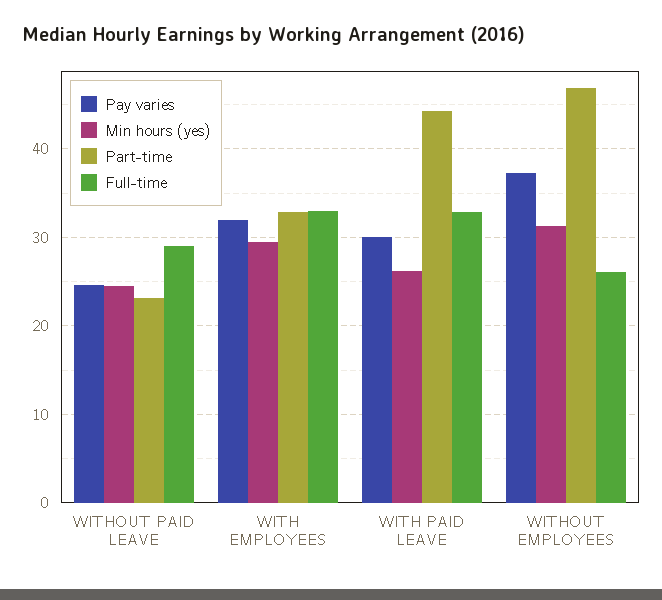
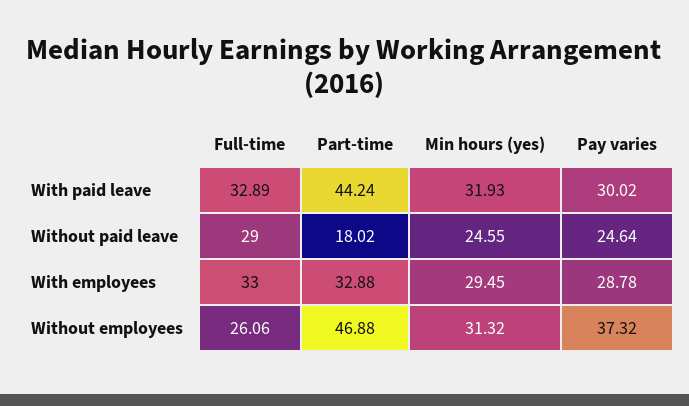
Part-time, WITHOUT PAID LEAVE: 23 -> 18.02
Pay varies, WITH EMPLOYEES: 32 -> 28.78
Min hours (yes), WITH PAID LEAVE: 26 -> 31.93

